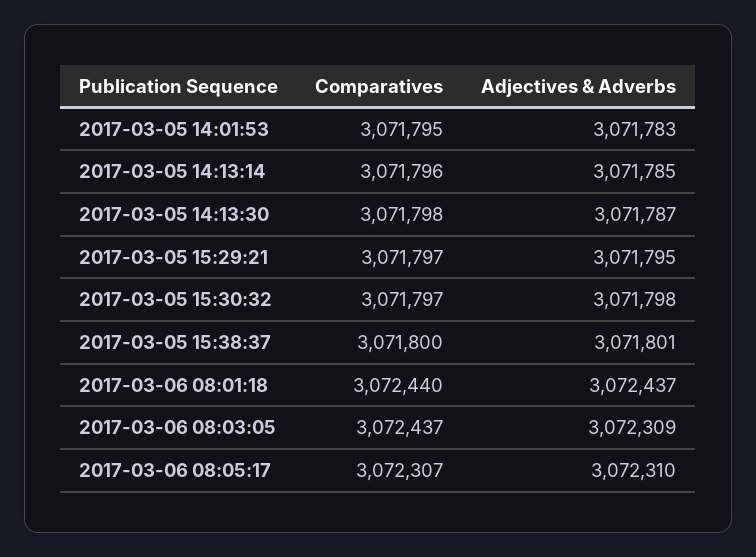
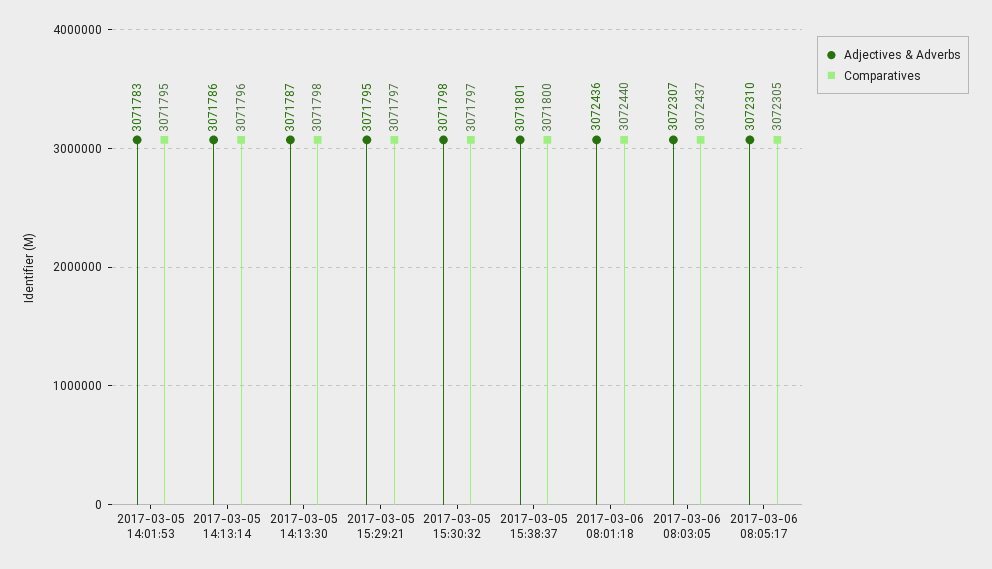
Adjectives & Adverbs, 2017-03-05 14:13:14: 3071785 -> 3071786
Adjectives & Adverbs, 2017-03-06 08:01:18: 3072437 -> 3072436
Adjectives & Adverbs, 2017-03-06 08:03:05: 3072309 -> 3072307
Comparatives, 2017-03-06 08:05:17: 3072307 -> 3072305

